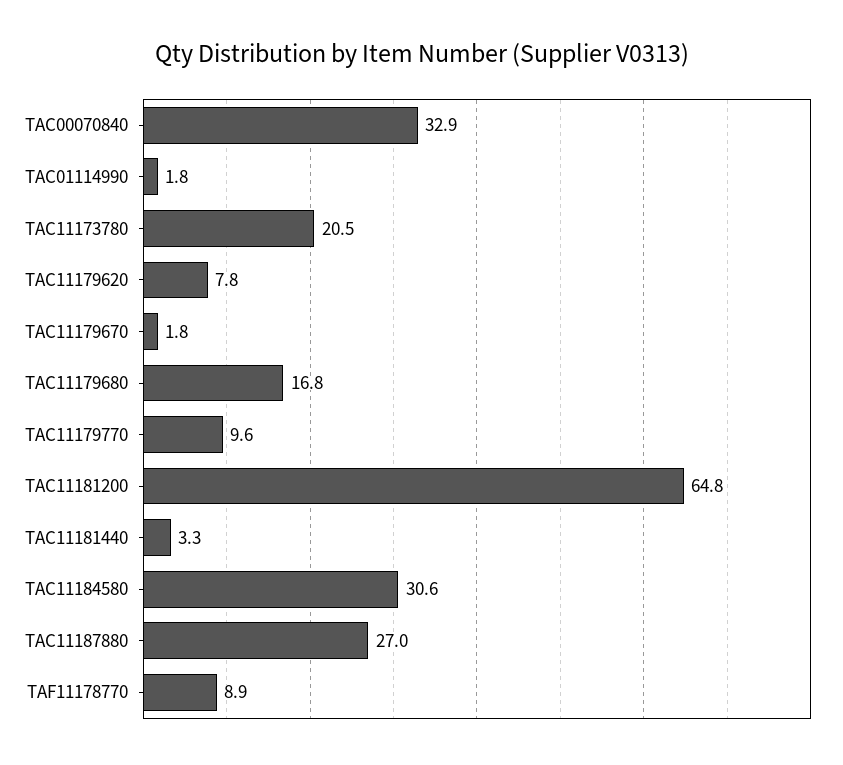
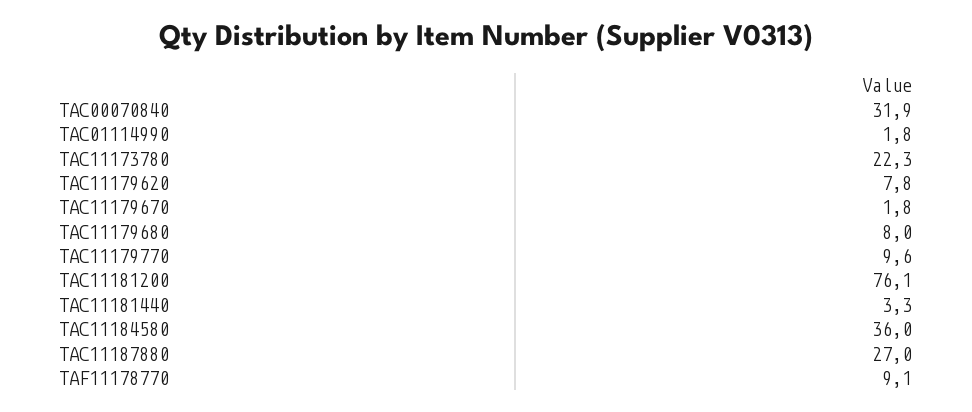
TAC00070840: 32.9 -> 31.9
TAC11173780: 20.5 -> 22.3
TAC11179680: 16.8 -> 8
TAC11181200: 64.8 -> 76.1
TAC11184580: 30.6 -> 36
TAF11178770: 8.9 -> 9.1

